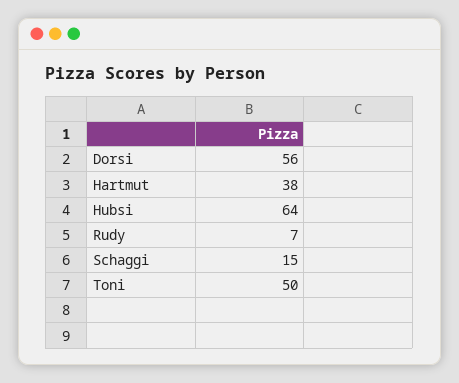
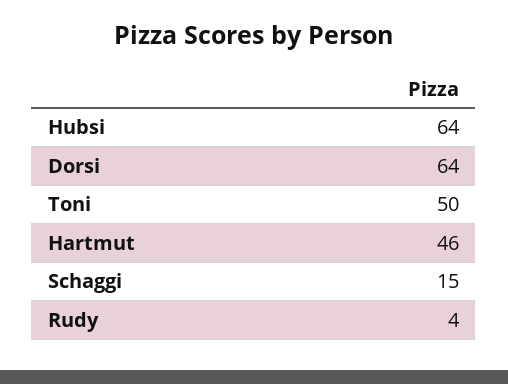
Dorsi: 56 -> 64
Hartmut: 38 -> 46
Rudy: 7 -> 4

